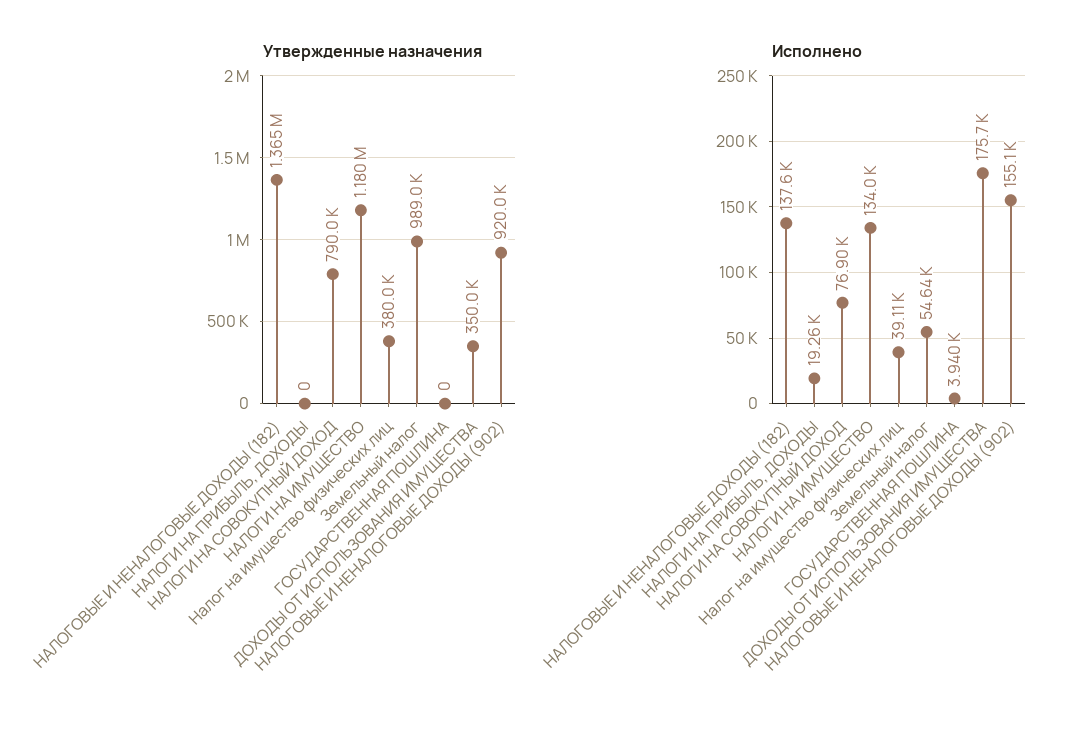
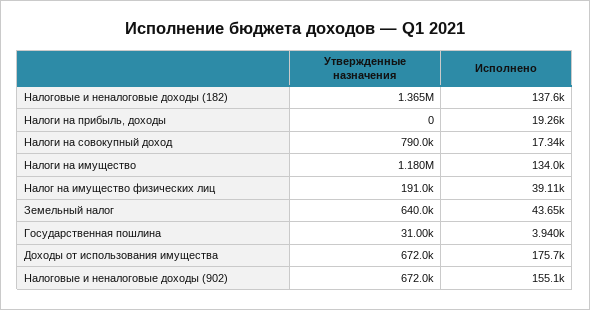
Утвержденные назначения, Налог на имущество физических лиц: 380000 -> 191000
Утвержденные назначения, Земельный налог: 989000 -> 640000
Утвержденные назначения, ГОСУДАРСТВЕННАЯ ПОШЛИНА: 0 -> 31000
Утвержденные назначения, ДОХОДЫ ОТ ИСПОЛЬЗОВАНИЯ ИМУЩЕСТВА: 350000 -> 672000
Утвержденные назначения, НАЛОГОВЫЕ И НЕНАЛОГОВЫЕ ДОХОДЫ (902): 920000 -> 672000
Исполнено, НАЛОГИ НА СОВОКУПНЫЙ ДОХОД: 76900 -> 17340
Исполнено, Земельный налог: 54640 -> 43650

